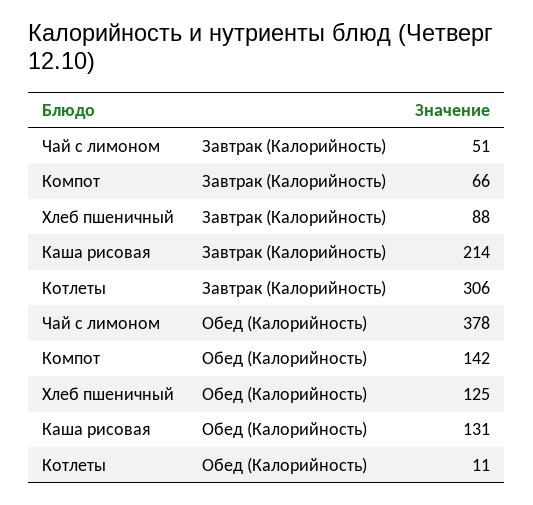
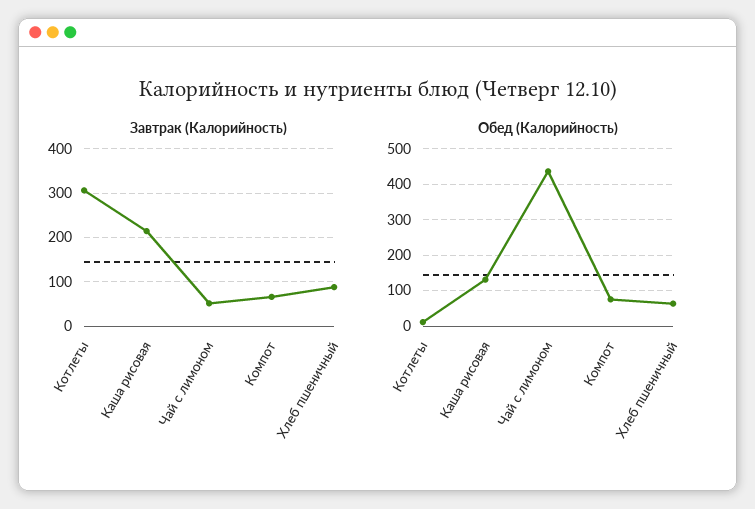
Обед (Калорийность), Чай с лимоном: 378 -> 440
Обед (Калорийность), Компот: 142 -> 80
Обед (Калорийность), Хлеб пшеничный: 125 -> 60

